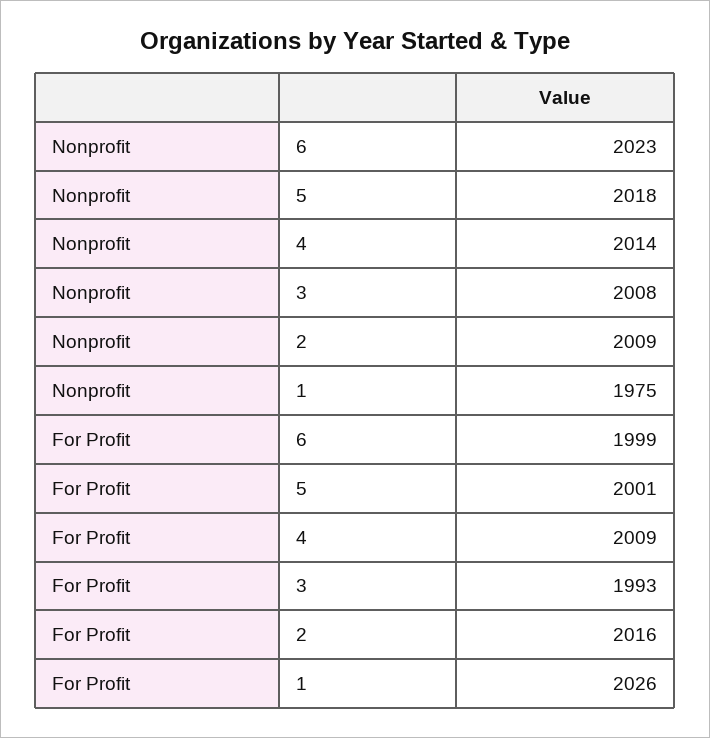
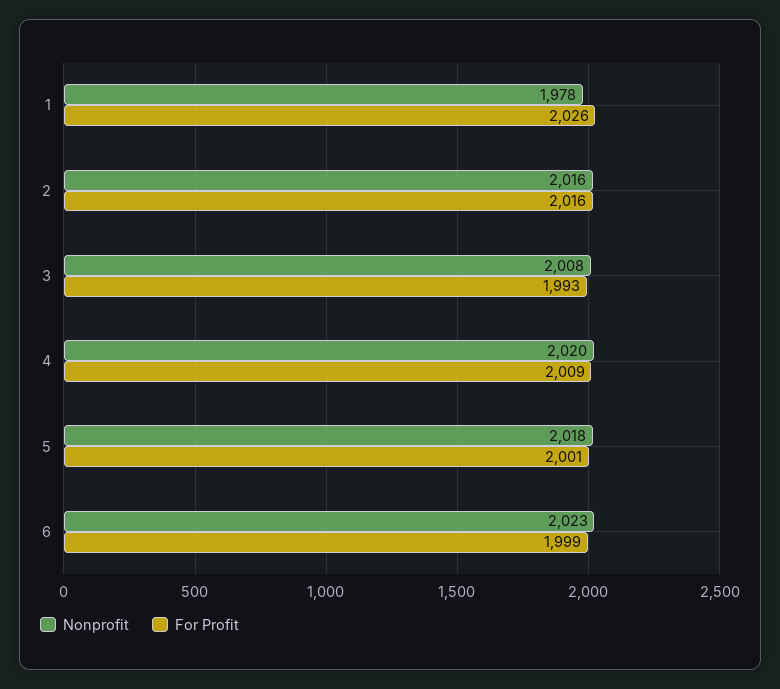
Nonprofit, 4: 2014 -> 2020
Nonprofit, 2: 2009 -> 2016
Nonprofit, 1: 1975 -> 1978

